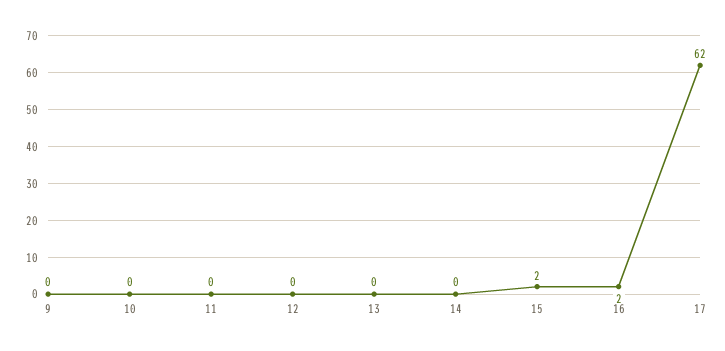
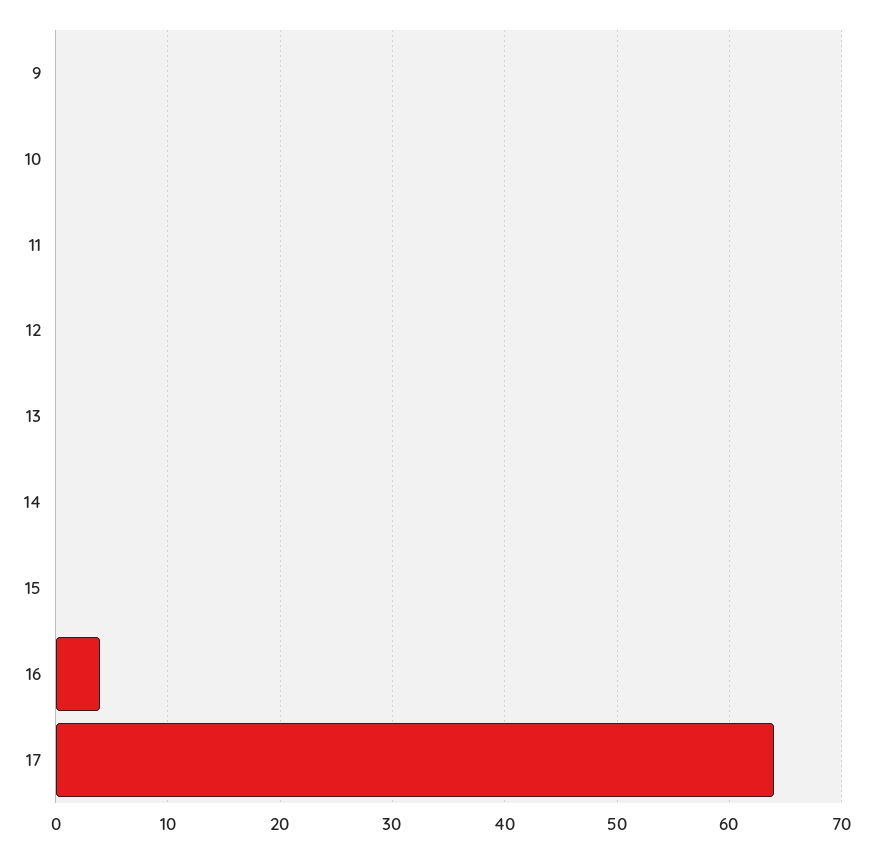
15: 2 -> 0
16: 2 -> 4
17: 62 -> 64

